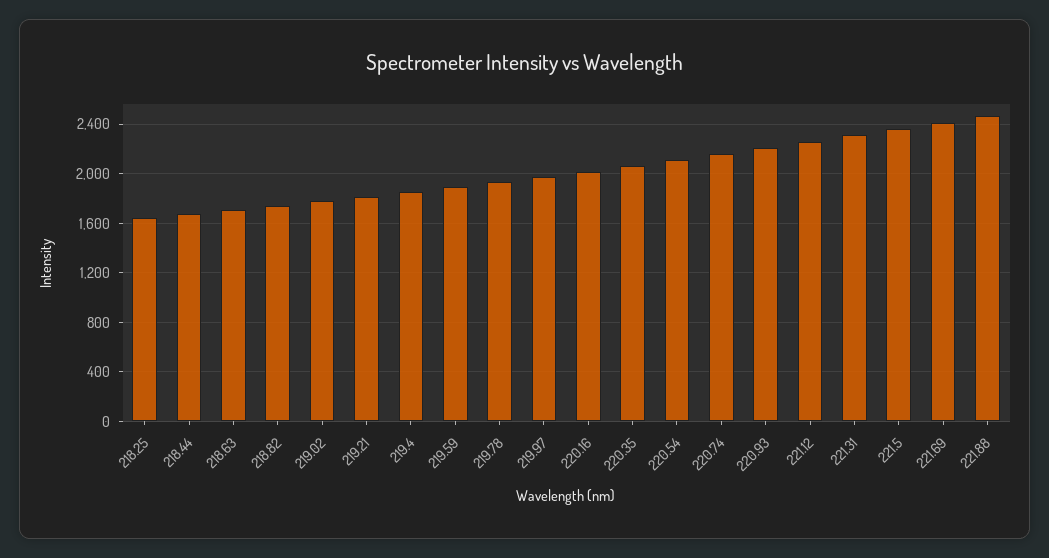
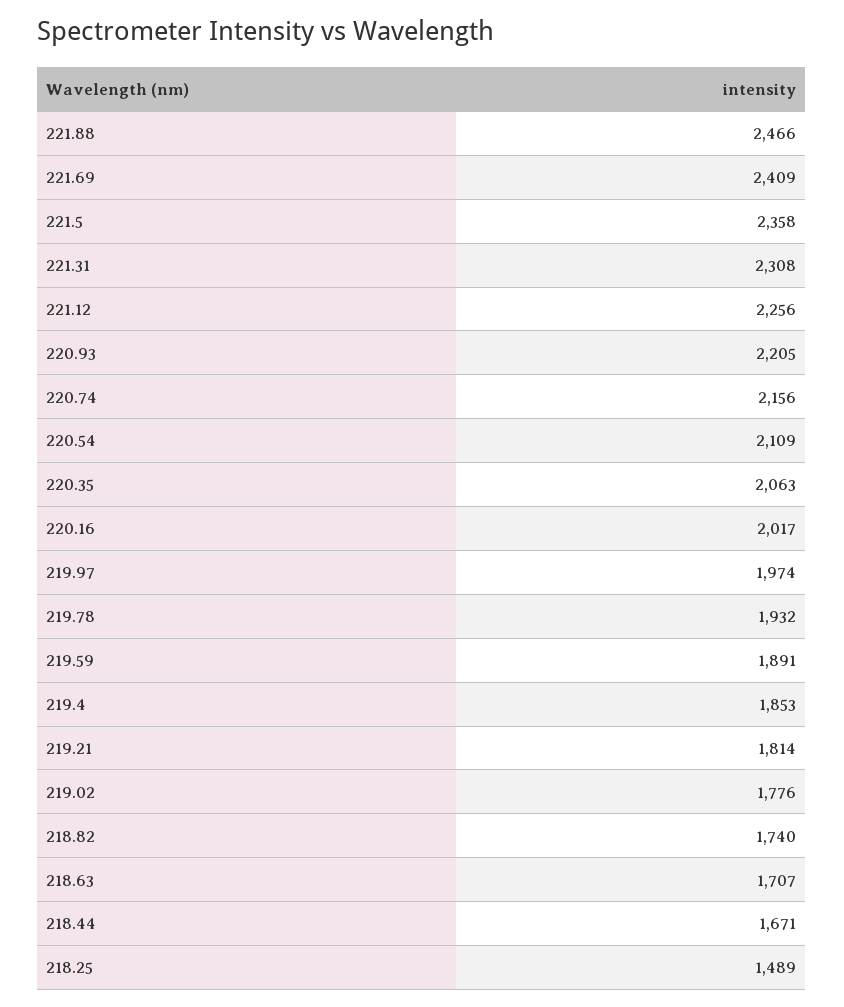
218.25: 1650 -> 1489

